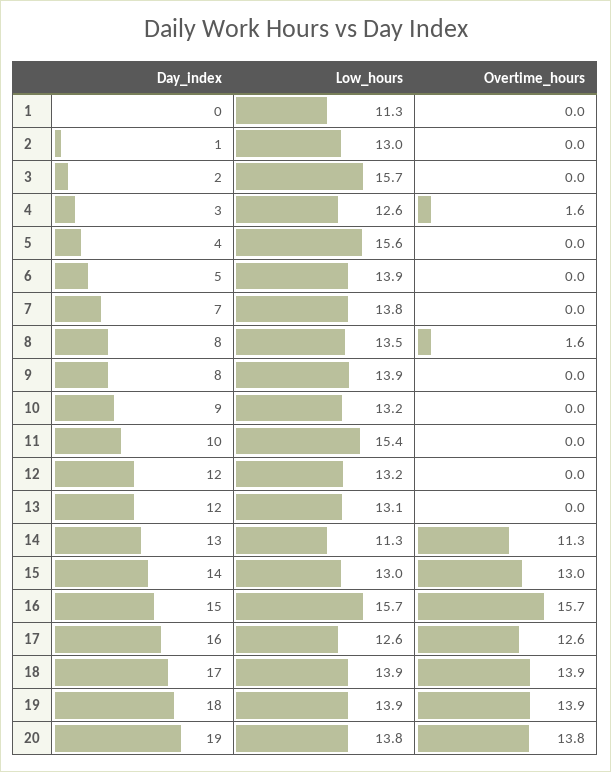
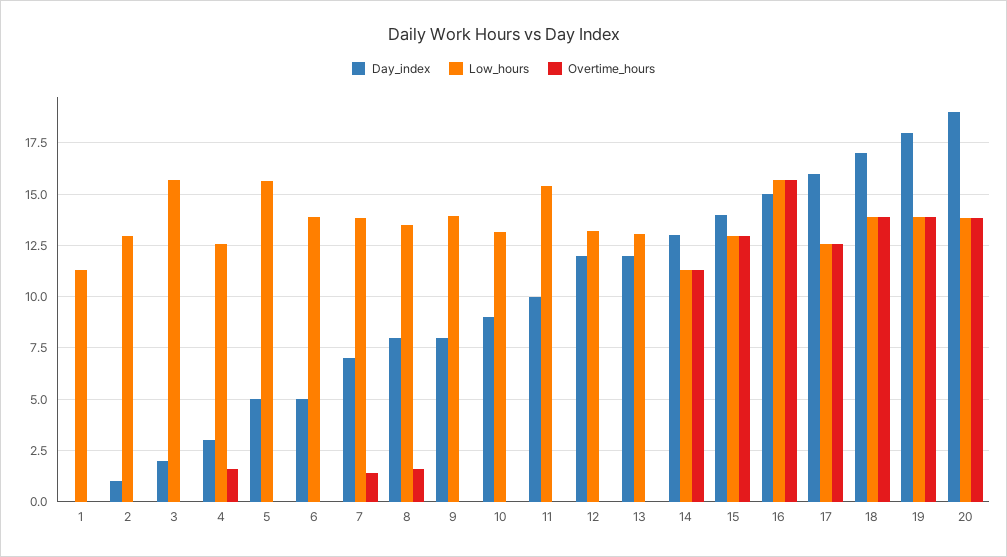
Day_index, 5: 4 -> 5
Overtime_hours, 7: 0 -> 1.5

